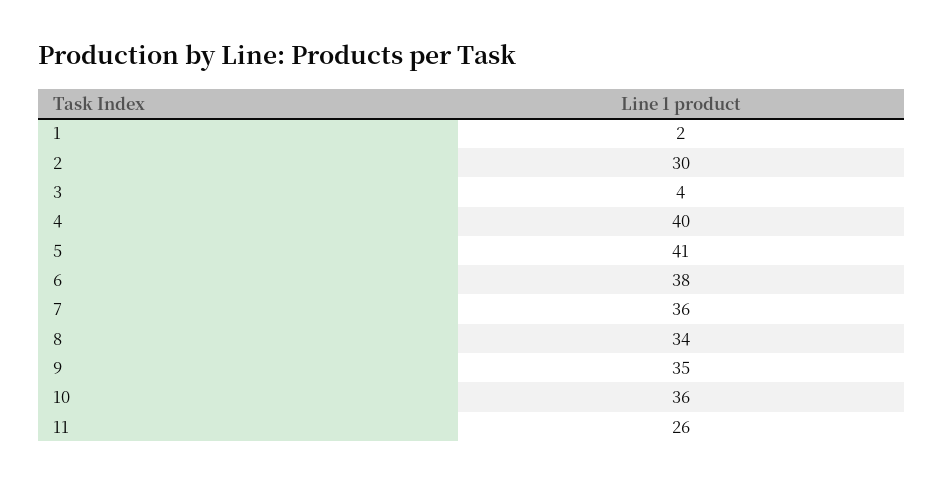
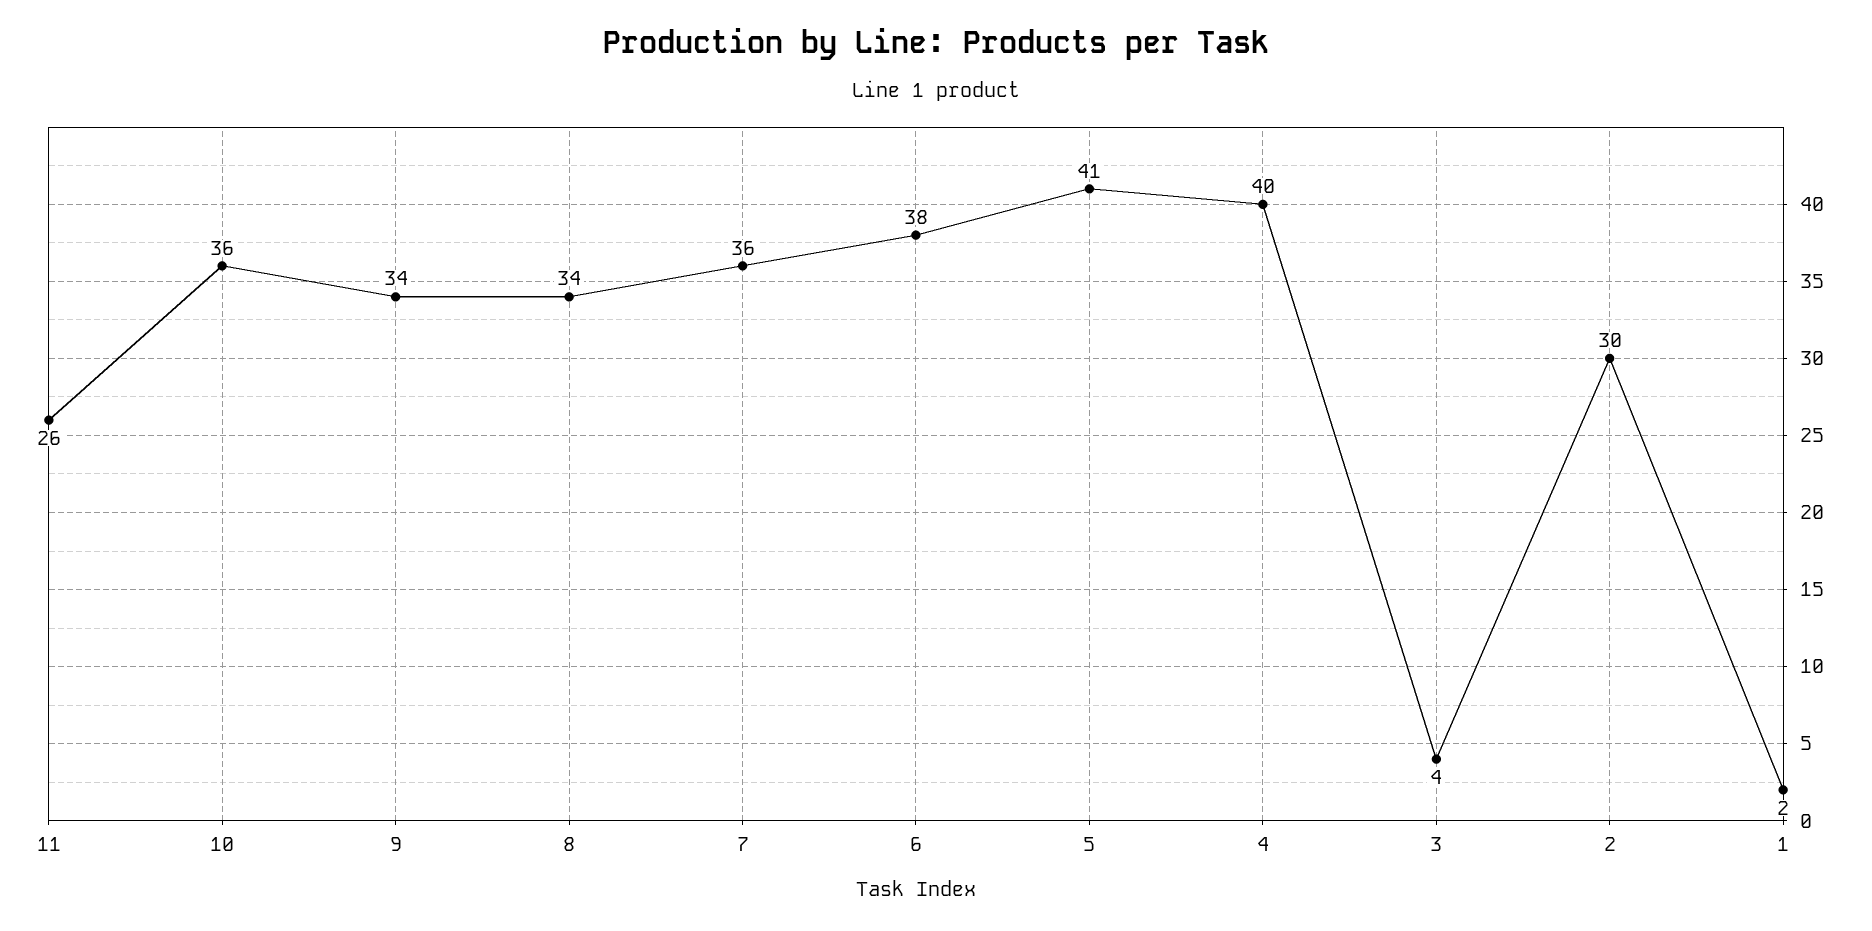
9: 35 -> 34

